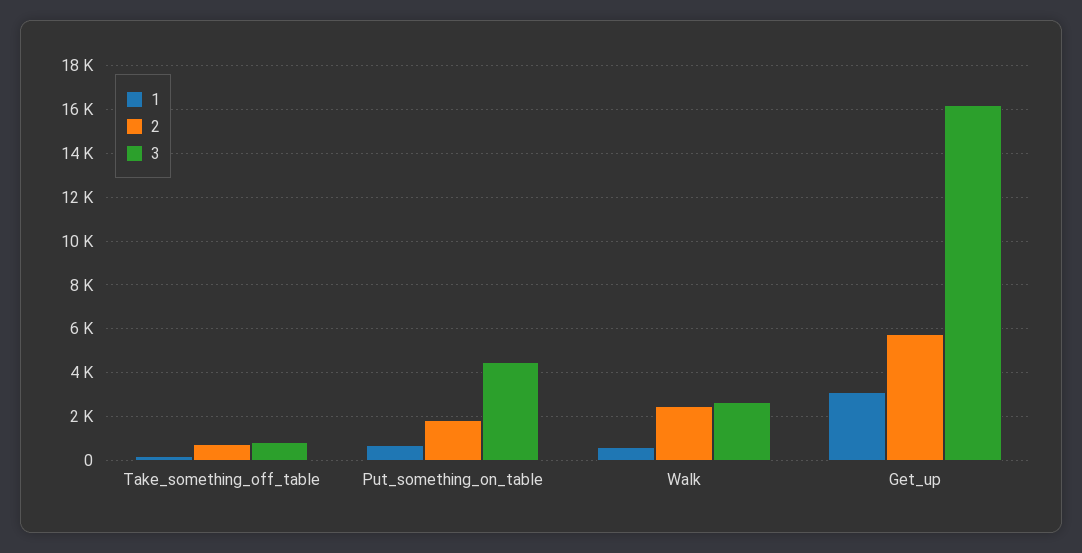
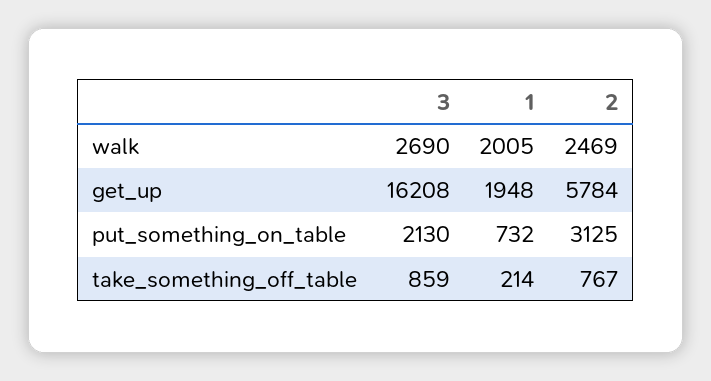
2, Put_something_on_table: 2000 -> 3125
3, Put_something_on_table: 4500 -> 2130
1, Walk: 500 -> 2005
1, Get_up: 3000 -> 1948

